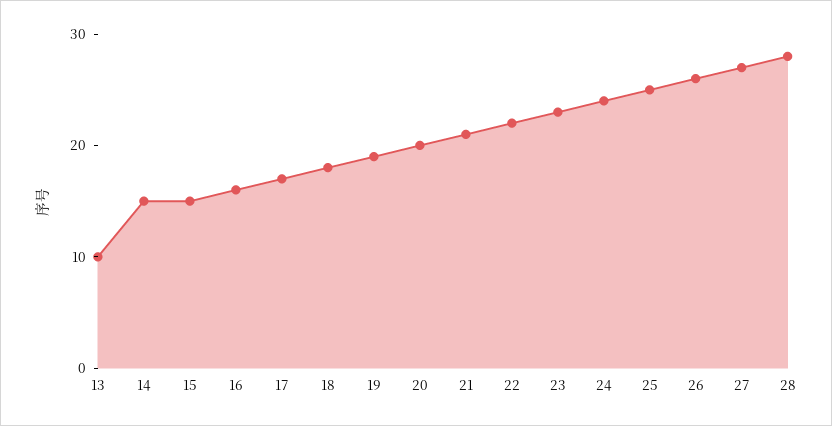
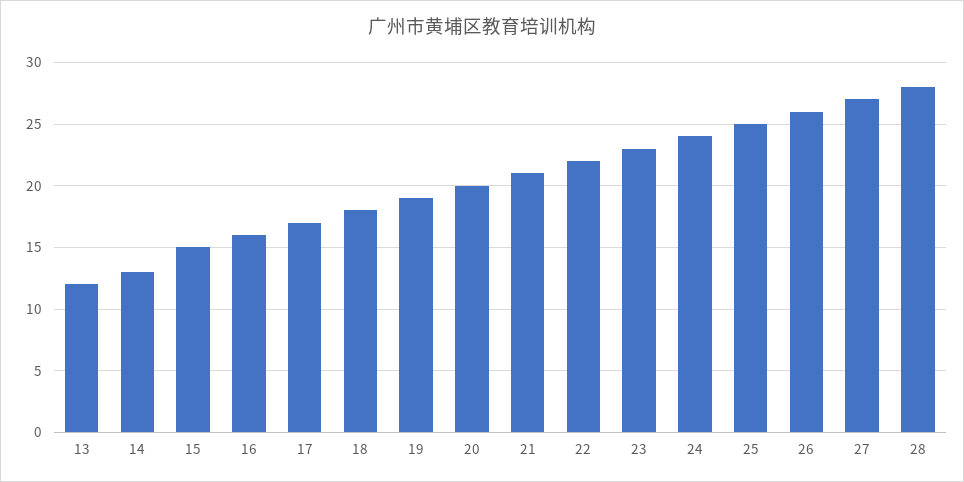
13: 10 -> 12
14: 15 -> 13

